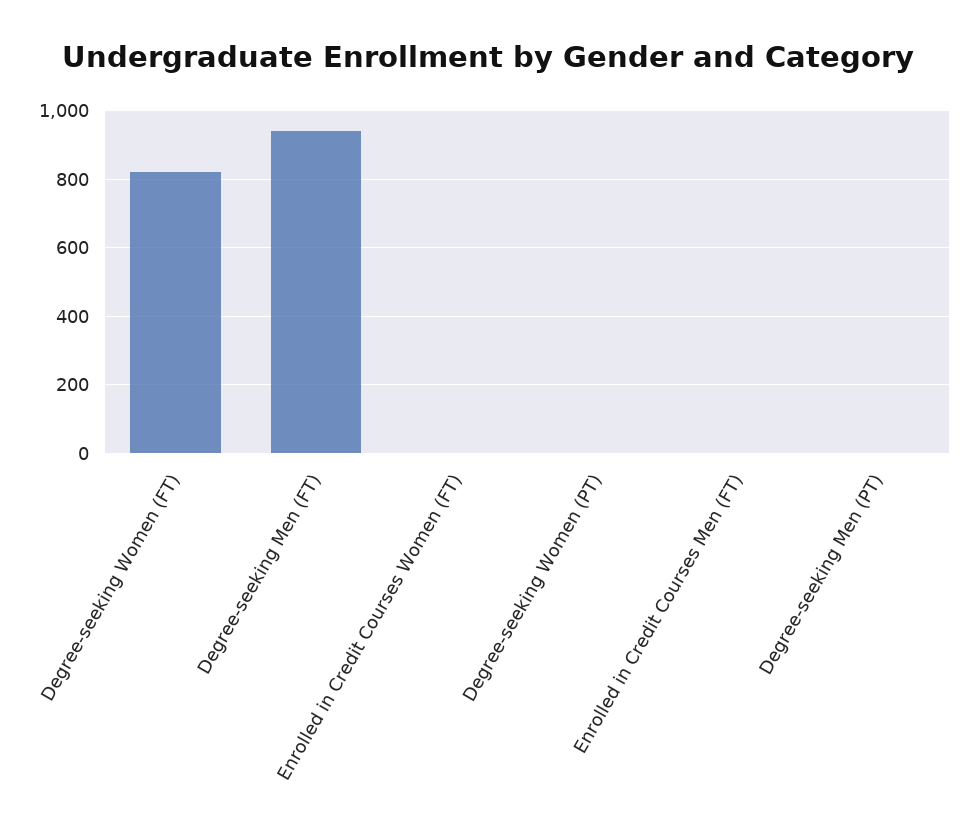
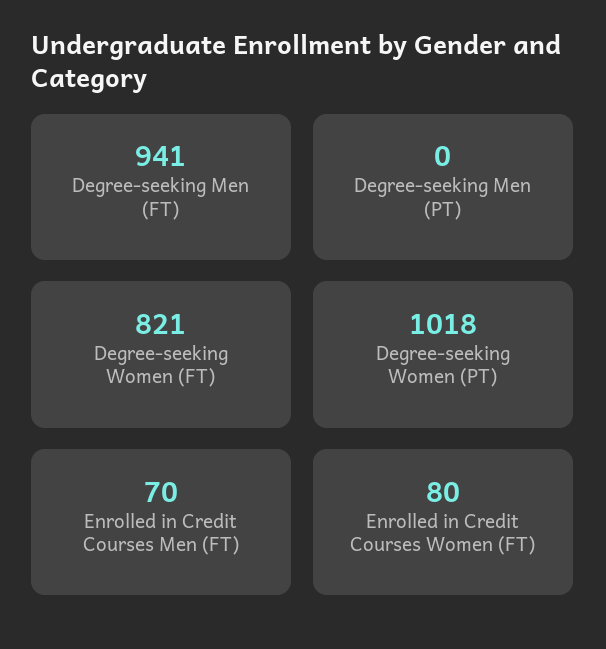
Enrolled in Credit Courses Women (FT): 0 -> 80
Degree-seeking Women (PT): 0 -> 1018
Enrolled in Credit Courses Men (FT): 0 -> 70

